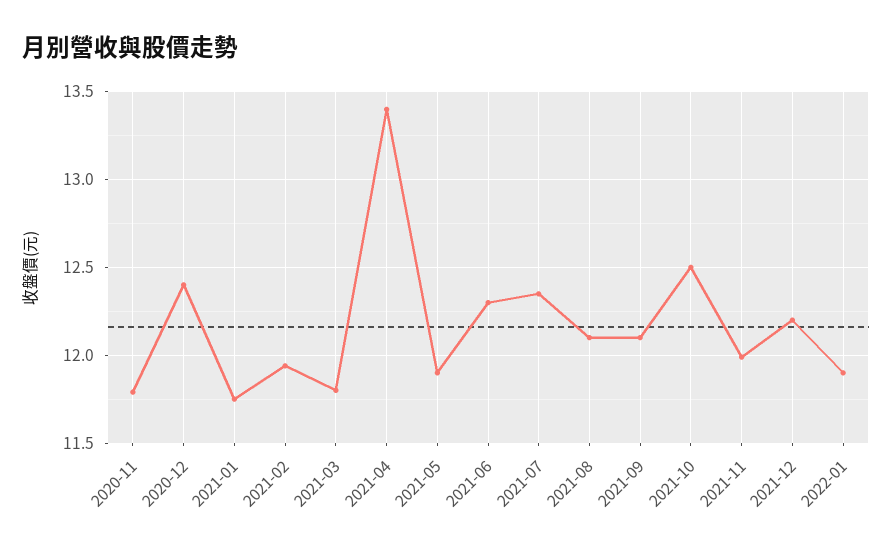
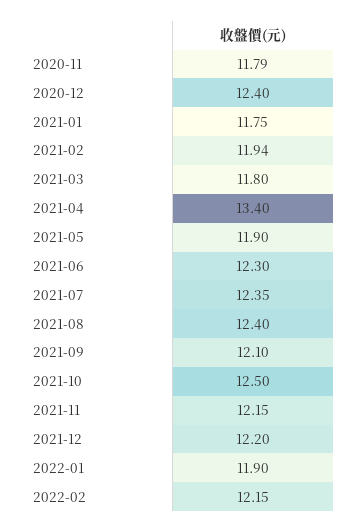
2021-08: 12.1 -> 12.4
2021-11: 12 -> 12.15
2022-02: none -> 12.15

